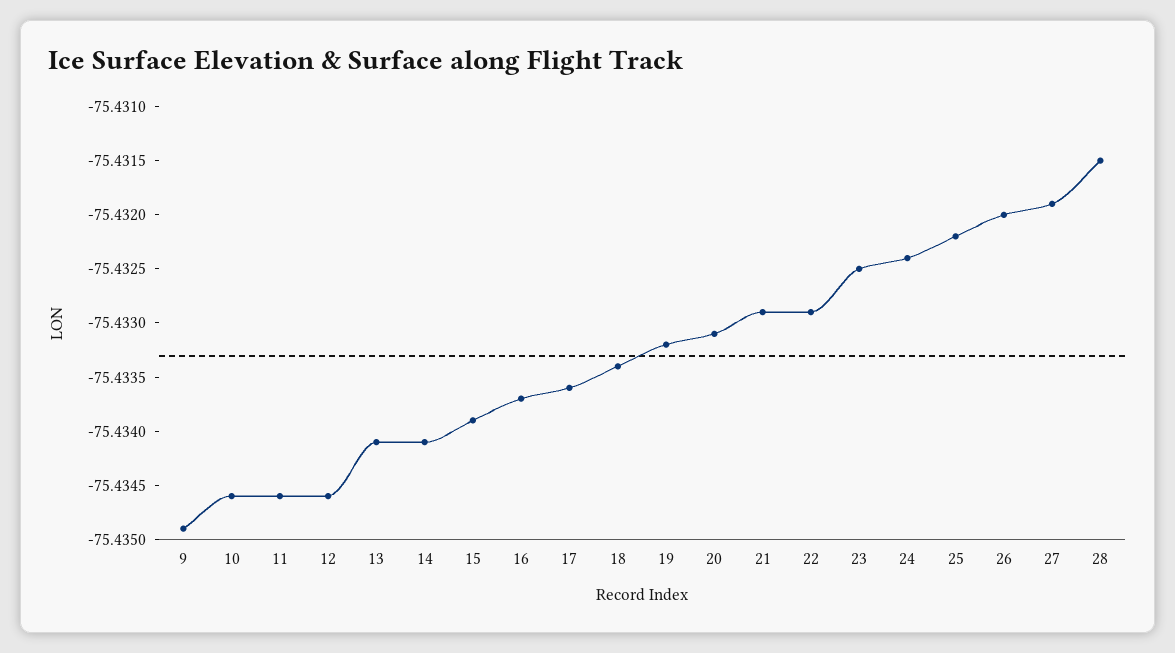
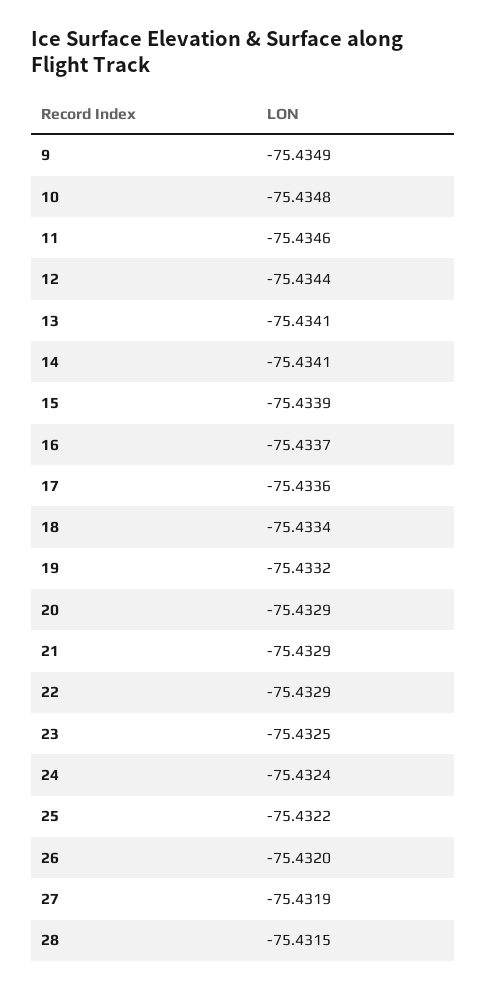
10: -75.4346 -> -75.4348
12: -75.4346 -> -75.4344
20: -75.4331 -> -75.4329

